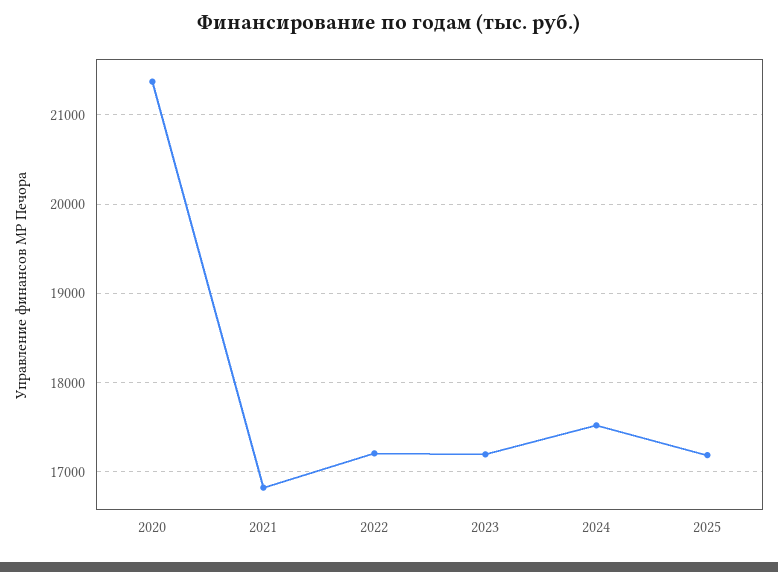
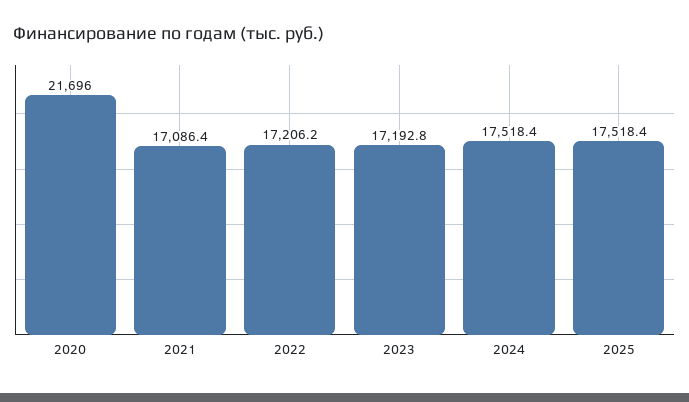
2020: 21400 -> 21696
2021: 16800 -> 17086.4
2025: 17200 -> 17518.4

